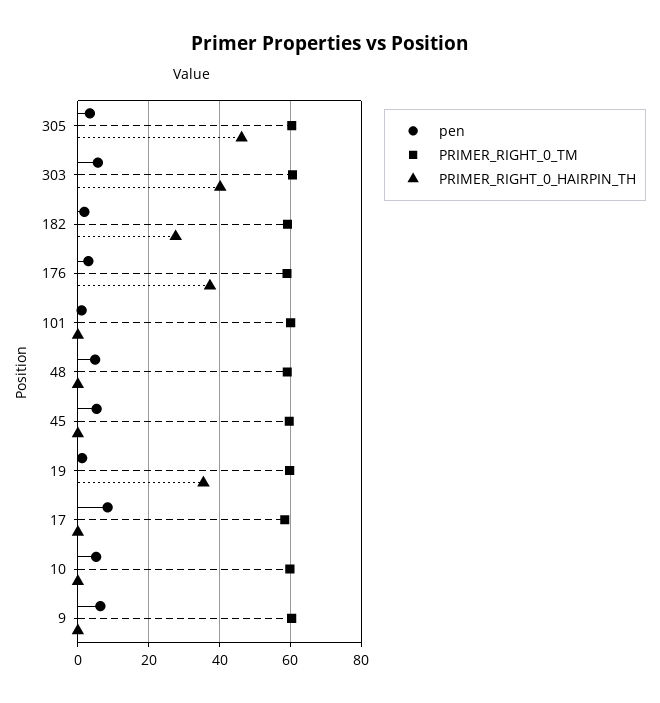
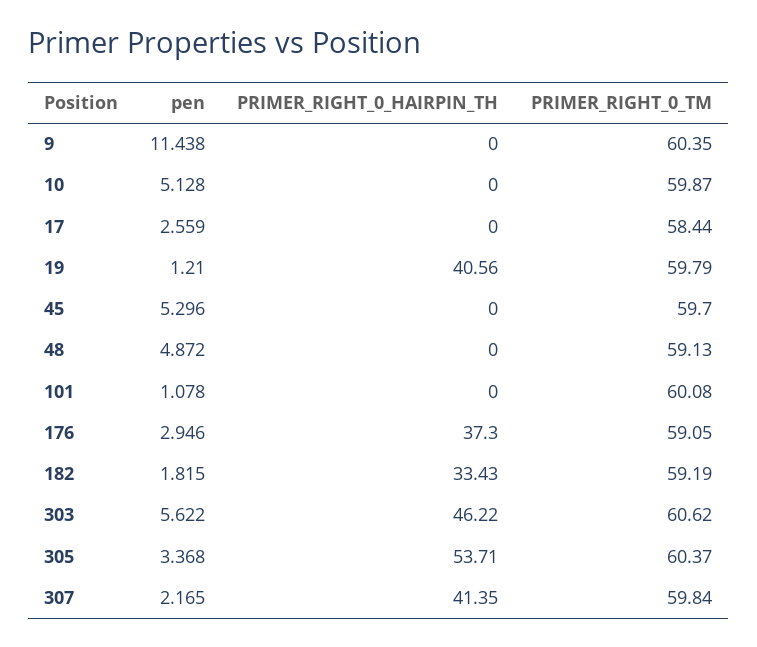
PRIMER_RIGHT_0_HAIRPIN_TH, 305: 46 -> 53.71
PRIMER_RIGHT_0_HAIRPIN_TH, 303: 40 -> 46.22
PRIMER_RIGHT_0_HAIRPIN_TH, 182: 28 -> 33.43
PRIMER_RIGHT_0_HAIRPIN_TH, 19: 36 -> 40.56
pen, 17: 8 -> 2.559
pen, 9: 6 -> 11.438
pen, 307: none -> 2.165
PRIMER_RIGHT_0_HAIRPIN_TH, 307: none -> 41.35
PRIMER_RIGHT_0_TM, 307: none -> 59.84

